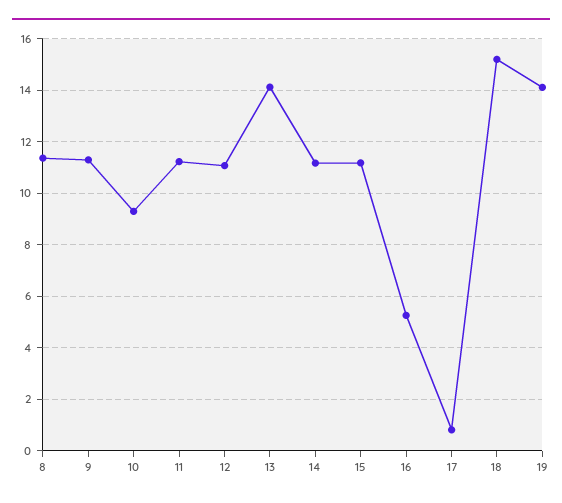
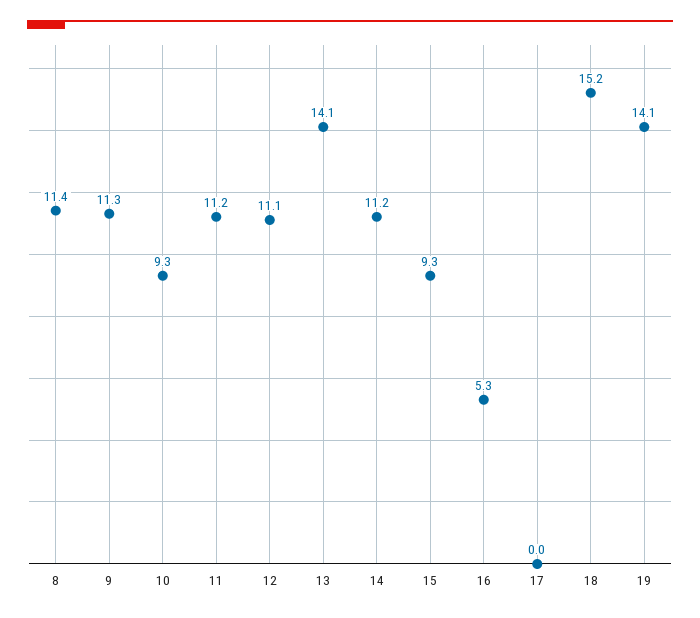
15: 11.25 -> 9.3
17: 0.75 -> 0

